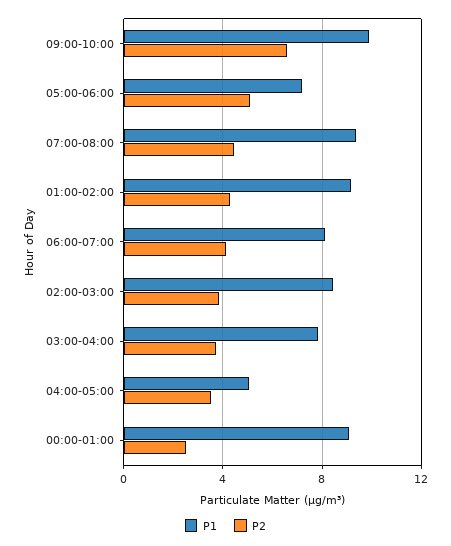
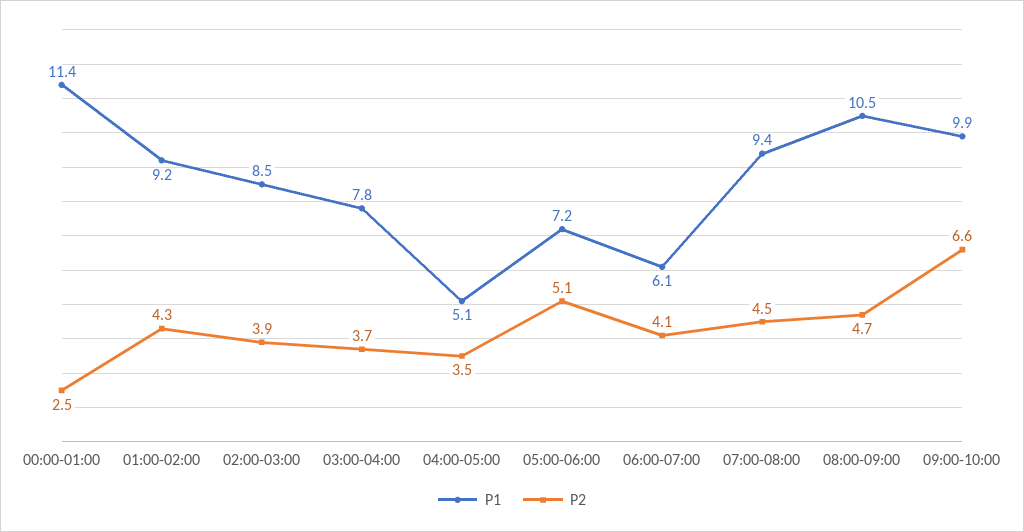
P1, 06:00-07:00: 8 -> 6.1
P1, 00:00-01:00: 9 -> 11.4
P1, 08:00-09:00: none -> 10.5
P2, 08:00-09:00: none -> 4.7

